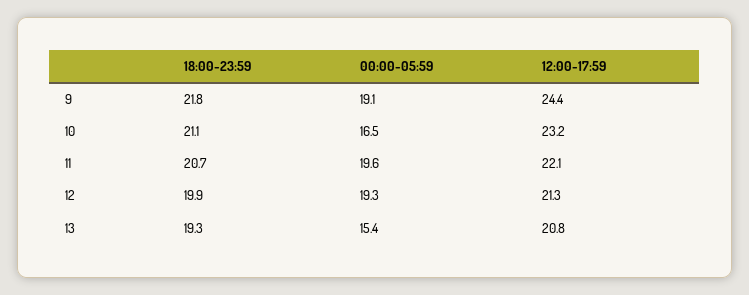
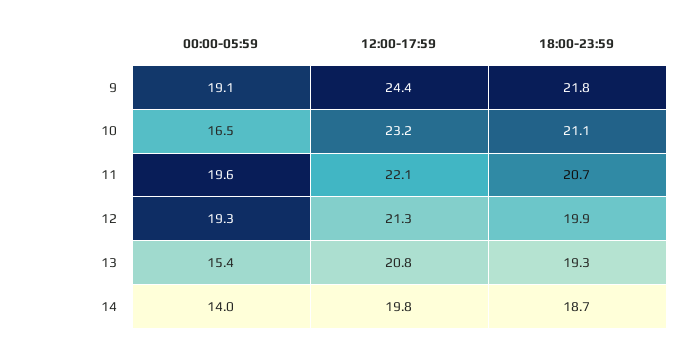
00:00-05:59, 14: none -> 14
12:00-17:59, 14: none -> 19.8
18:00-23:59, 14: none -> 18.7

